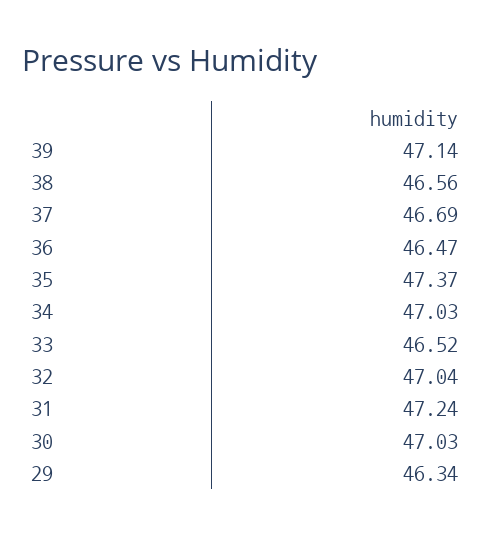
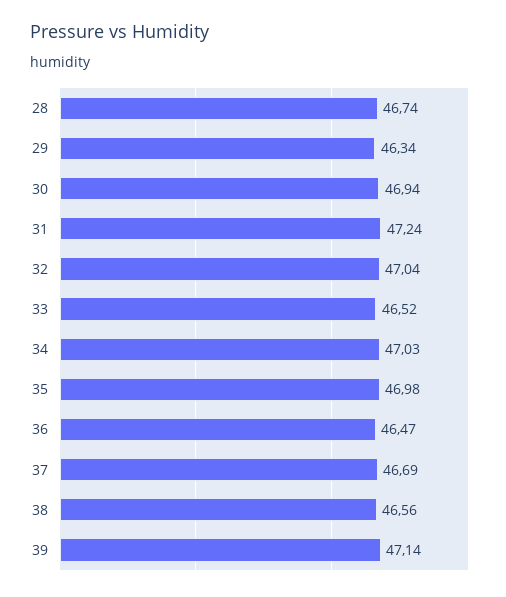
35: 47.37 -> 46.98
30: 47.03 -> 46.94
28: none -> 46.74

